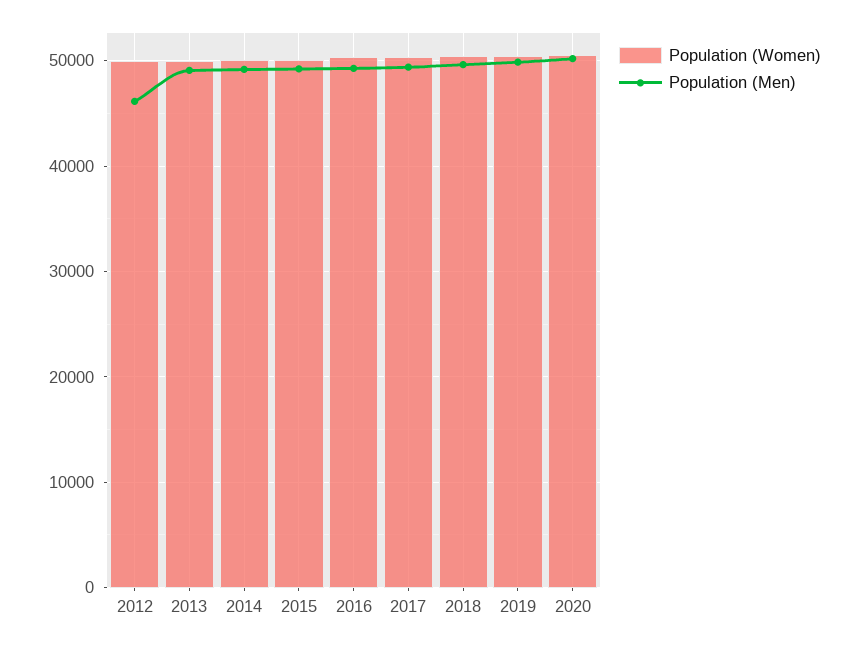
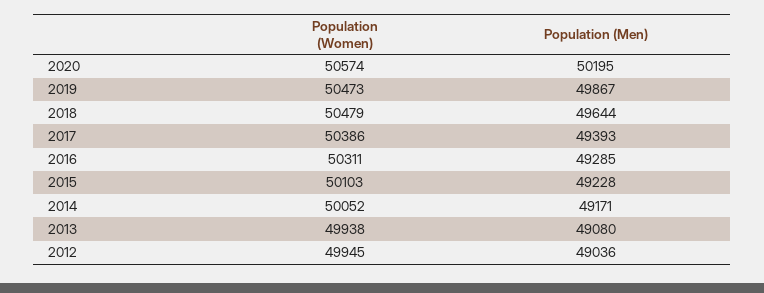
Population (Men), 2012: 46000 -> 49036

